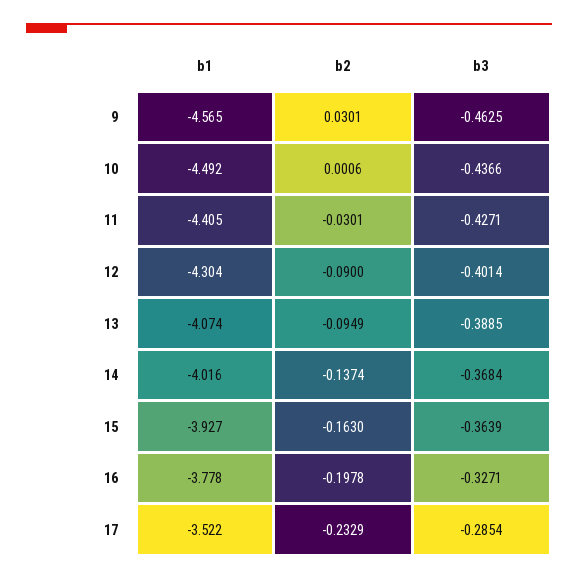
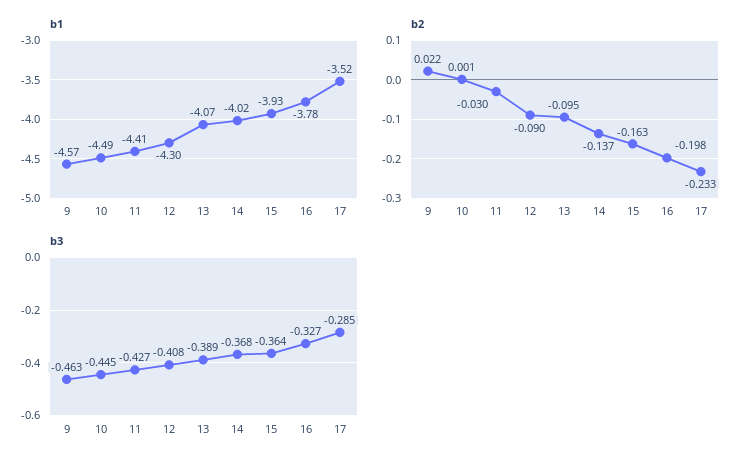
b2, 9: 0.0301 -> 0.022
b3, 10: -0.4366 -> -0.445
b3, 12: -0.4014 -> -0.408

